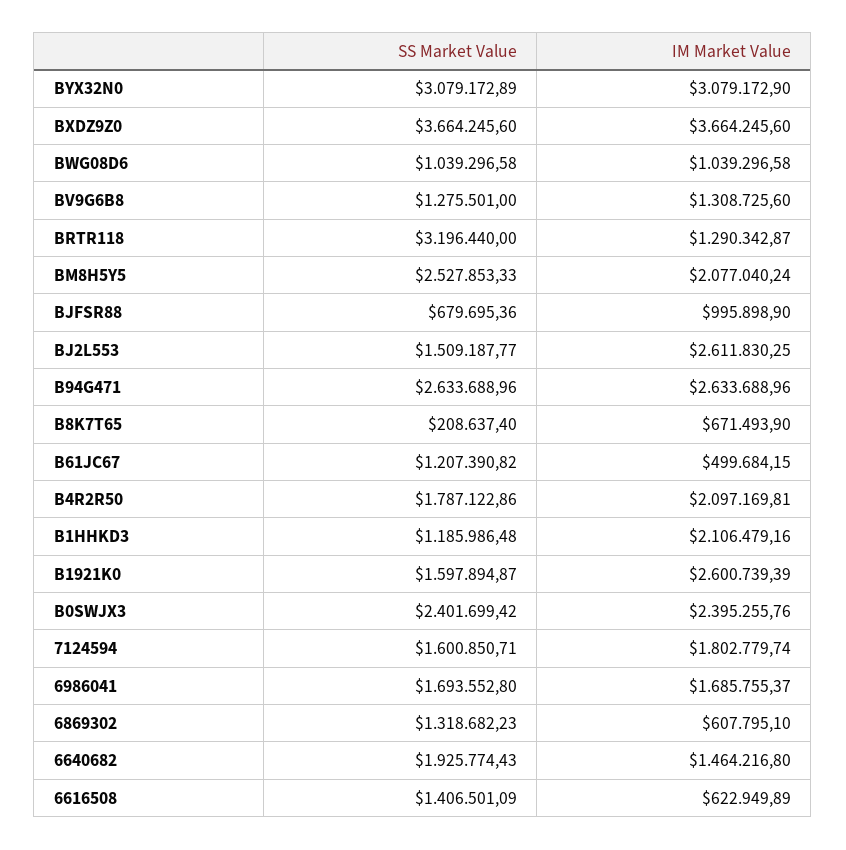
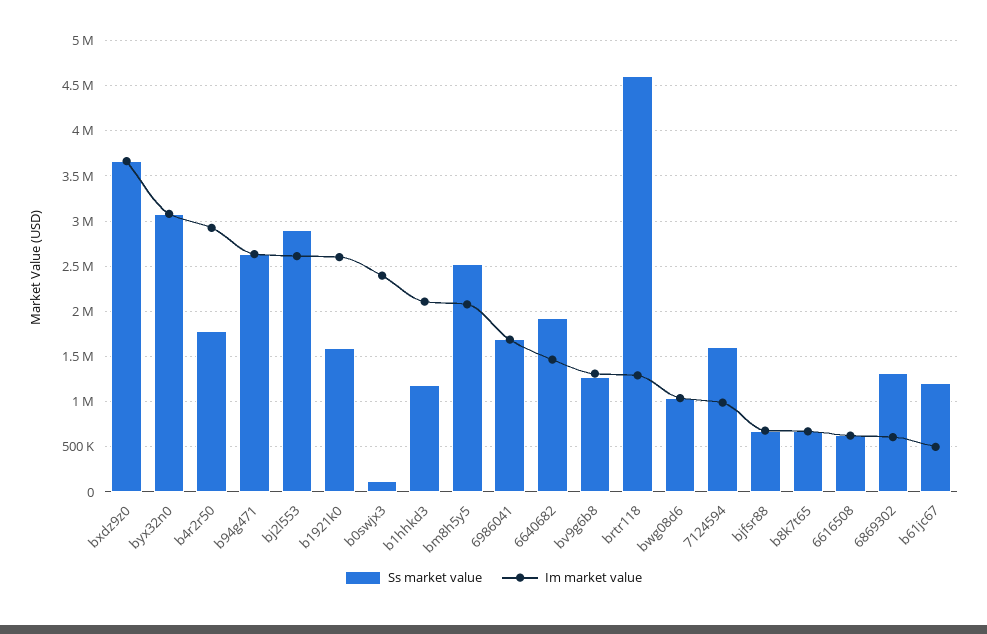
SS Market Value, BRTR118: 3196440 -> 4600000
IM Market Value, BJFSR88: 995898.9 -> 700000
SS Market Value, BJ2L553: 1509187.77 -> 2900000
SS Market Value, B8K7T65: 208637.4 -> 700000
IM Market Value, B4R2R50: 2097169.81 -> 2900000
SS Market Value, B0SWJX3: 2401699.42 -> 100000
IM Market Value, 7124594: 1802779.74 -> 1000000
SS Market Value, 6616508: 1406501.09 -> 600000

